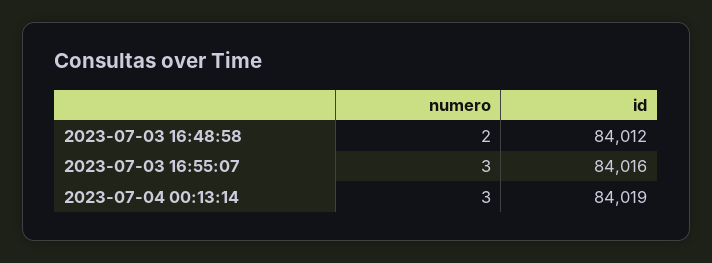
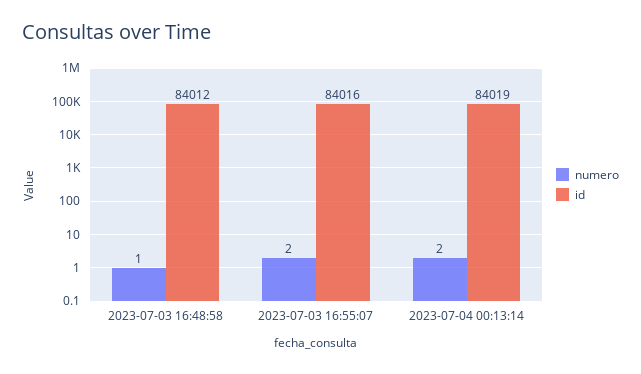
numero, 2023-07-03 16:48:58: 2 -> 1
numero, 2023-07-03 16:55:07: 3 -> 2
numero, 2023-07-04 00:13:14: 3 -> 2

